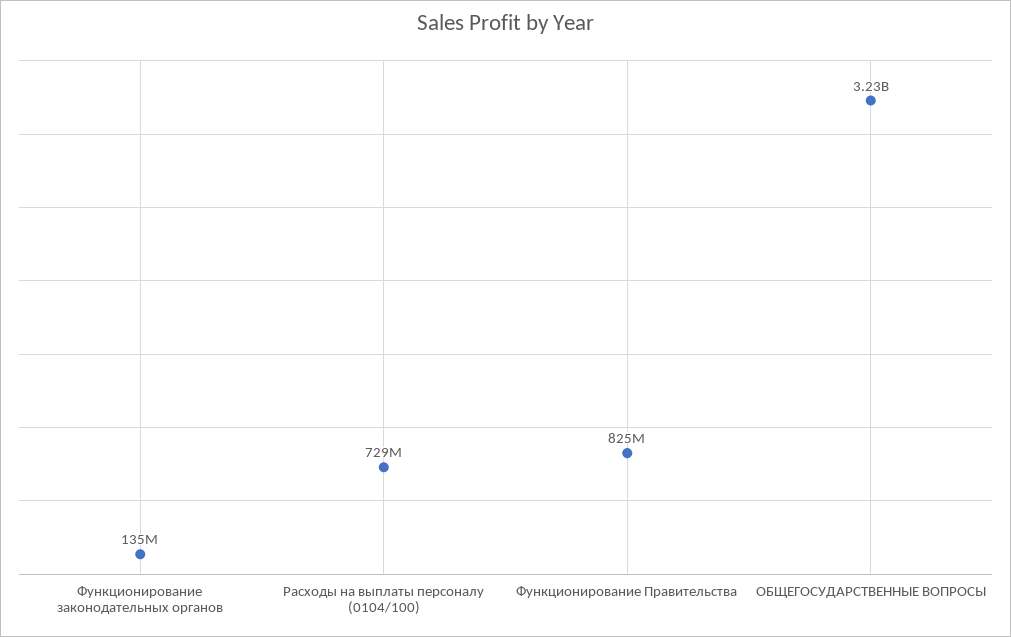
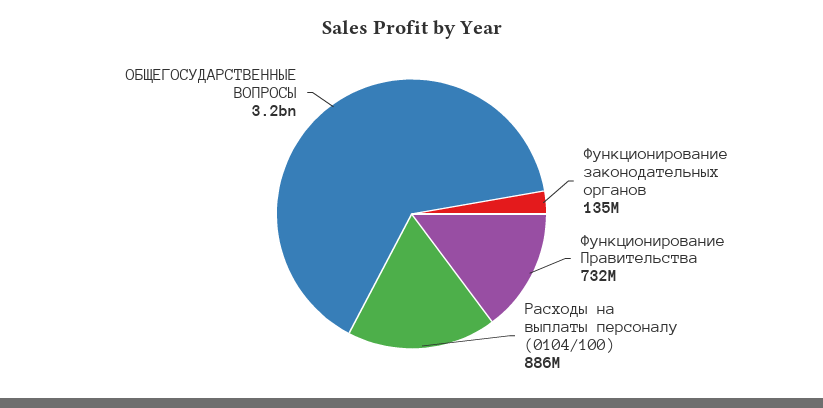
Расходы на выплаты персоналу (0104/100): 729000000 -> 886000000
Функционирование Правительства: 825000000 -> 732000000

